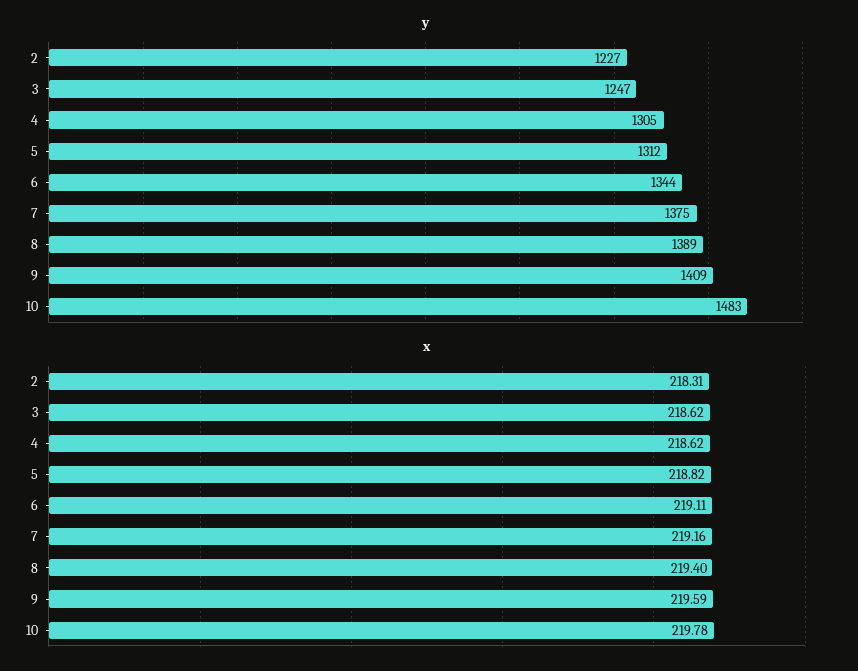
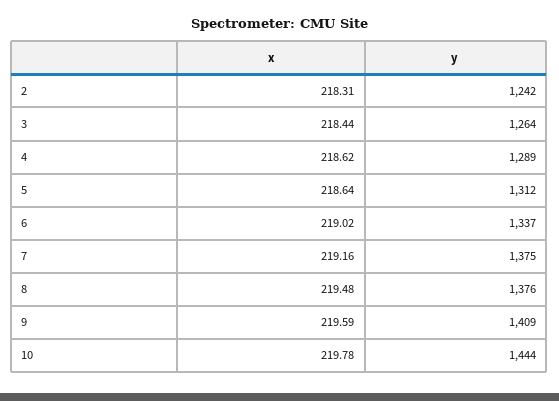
y, 2: 1227 -> 1242
y, 3: 1247 -> 1264
y, 4: 1305 -> 1289
y, 6: 1344 -> 1337
y, 8: 1389 -> 1376
y, 10: 1483 -> 1444
x, 3: 218.62 -> 218.44
x, 5: 218.82 -> 218.64
x, 6: 219.11 -> 219.02
x, 8: 219.4 -> 219.48

